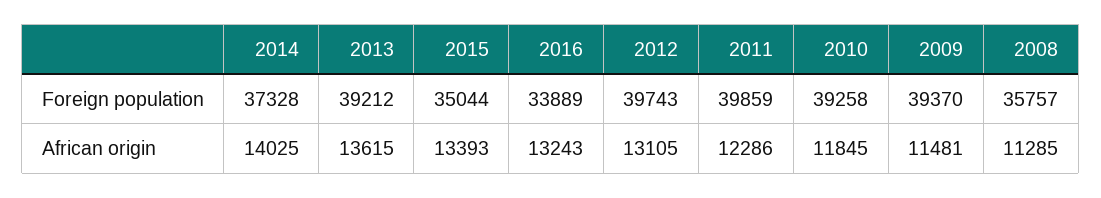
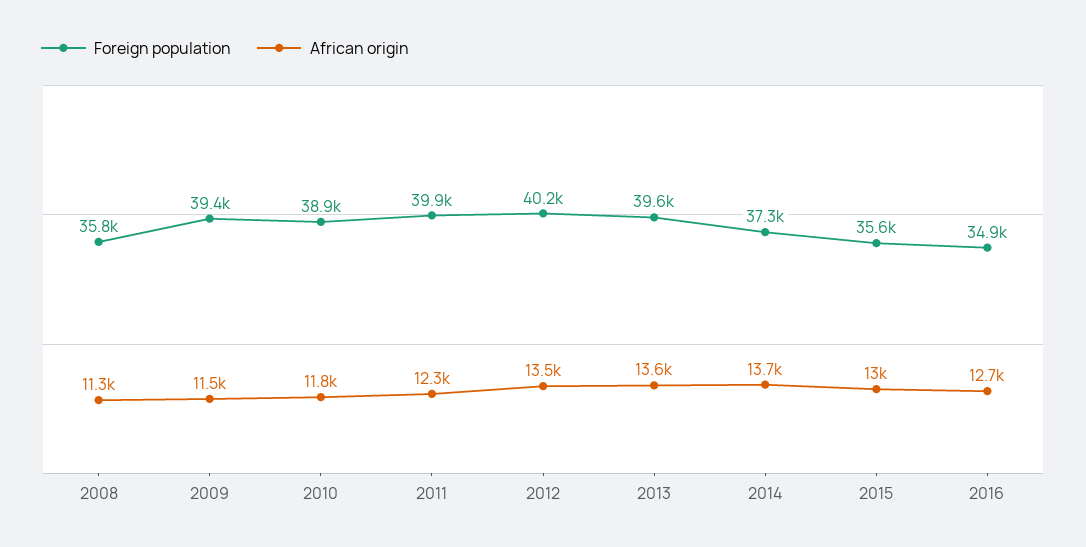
Foreign population, 2013: 39212 -> 39600
Foreign population, 2015: 35044 -> 35600
Foreign population, 2016: 33889 -> 34900
Foreign population, 2012: 39743 -> 40200
Foreign population, 2010: 39258 -> 38900
African origin, 2014: 14025 -> 13700
African origin, 2015: 13393 -> 13000
African origin, 2016: 13243 -> 12700
African origin, 2012: 13105 -> 13500

